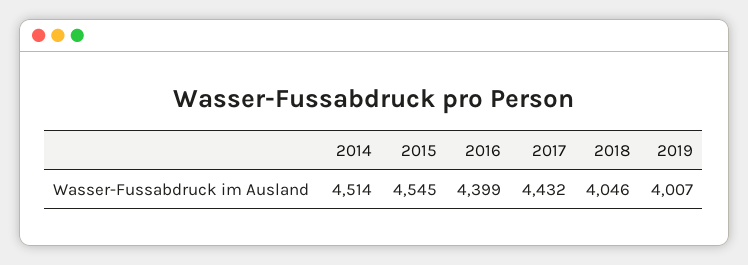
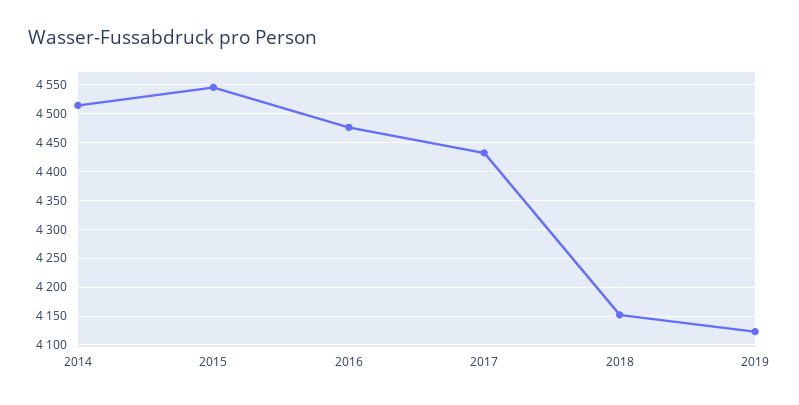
2016: 4399 -> 4475
2018: 4046 -> 4150
2019: 4007 -> 4125

